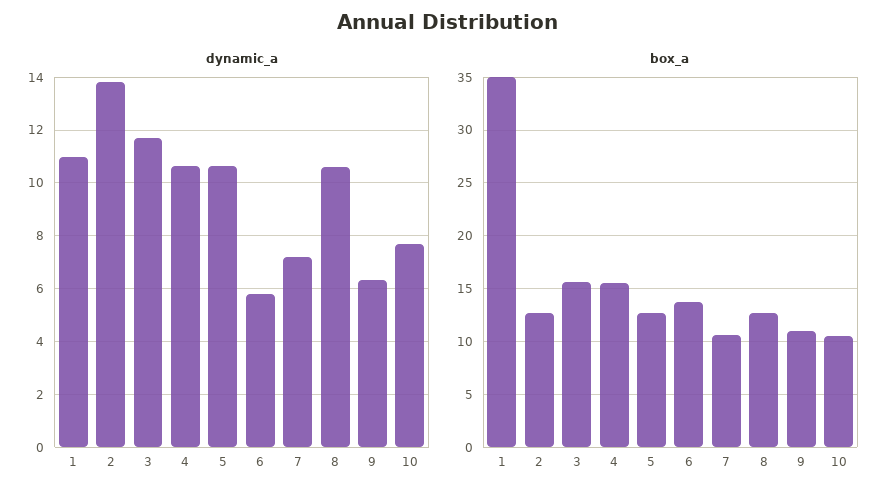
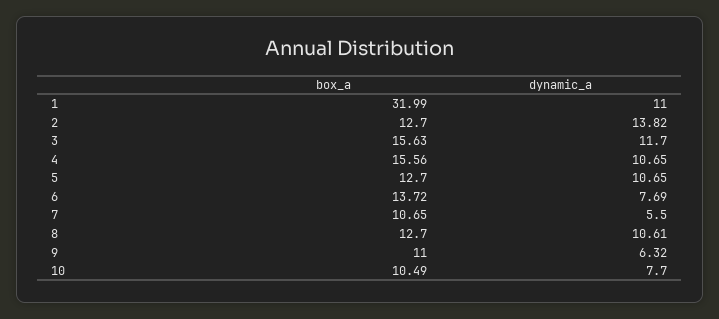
dynamic_a, 6: 5.75 -> 7.69
dynamic_a, 7: 7.25 -> 5.5
box_a, 1: 35 -> 31.99

